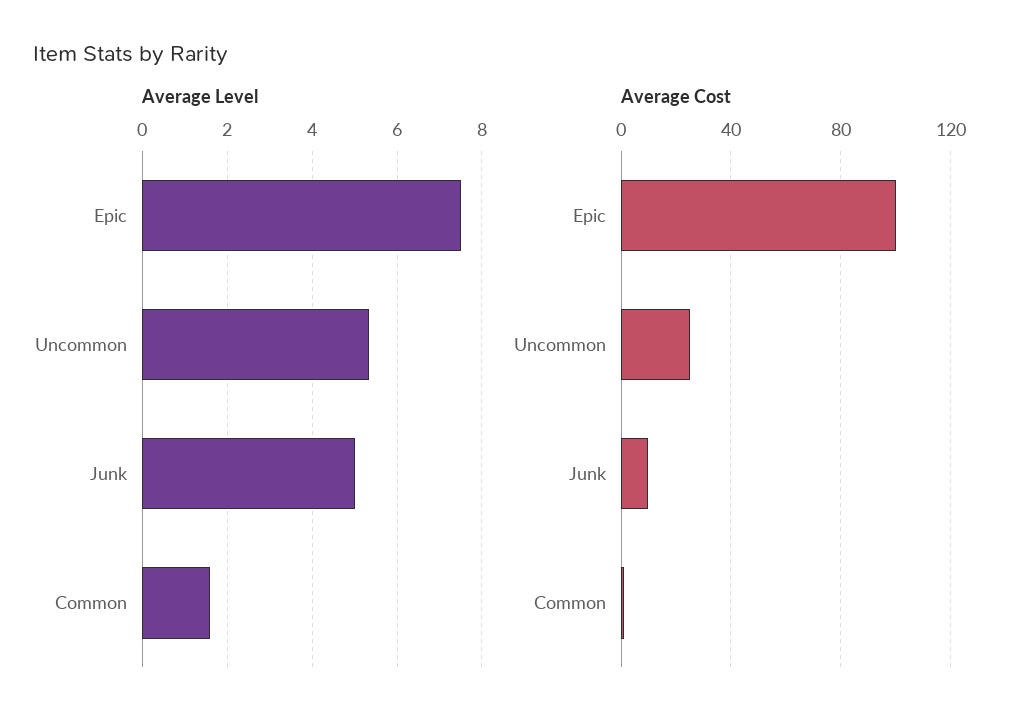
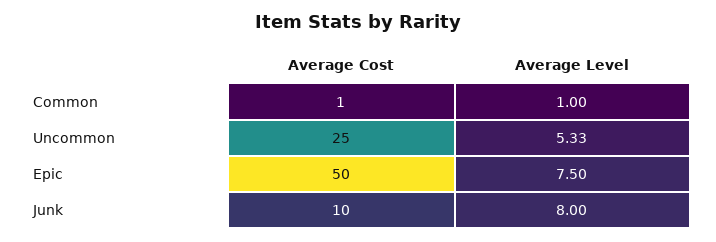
Average Level, Junk: 5 -> 8
Average Level, Common: 1.6 -> 1
Average Cost, Epic: 100 -> 50

